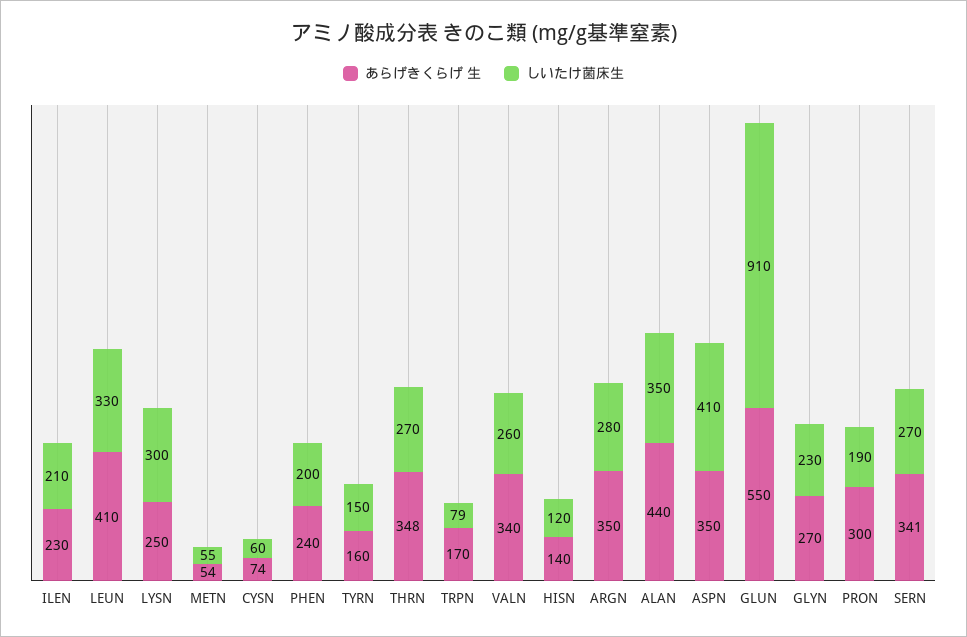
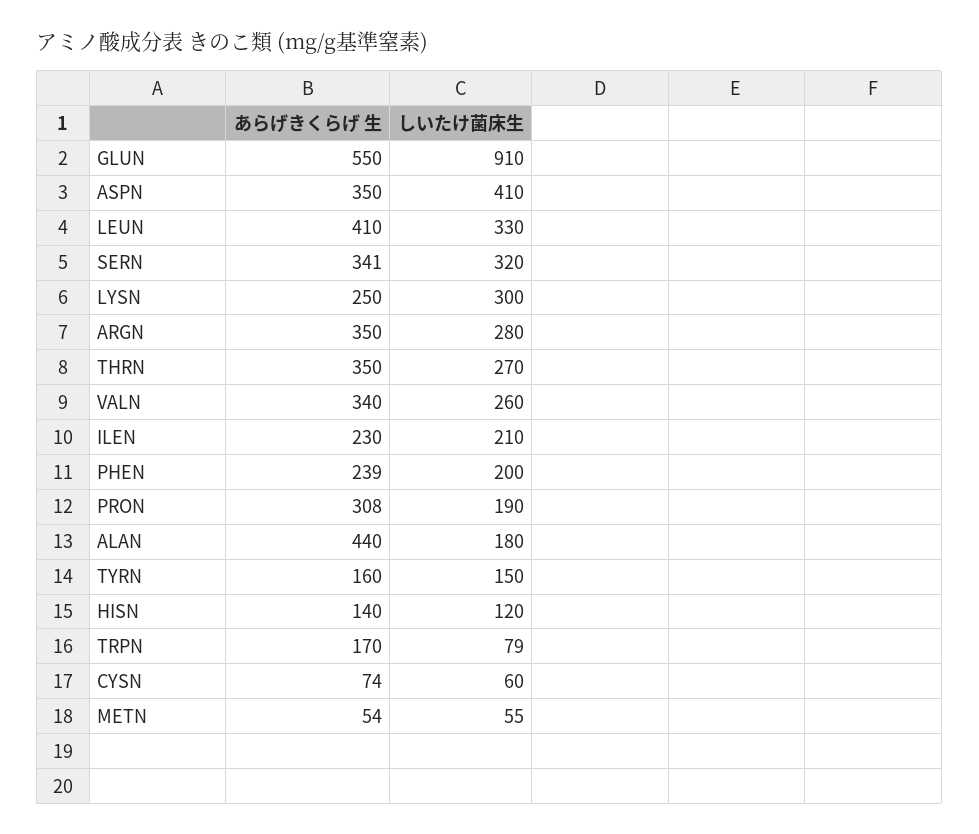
あらげきくらげ 生, PHEN: 240 -> 239
あらげきくらげ 生, THRN: 348 -> 350
しいたけ菌床生, ALAN: 350 -> 180
あらげきくらげ 生, GLYN: 270 -> none
しいたけ菌床生, GLYN: 230 -> none
あらげきくらげ 生, PRON: 300 -> 308
しいたけ菌床生, SERN: 270 -> 320

